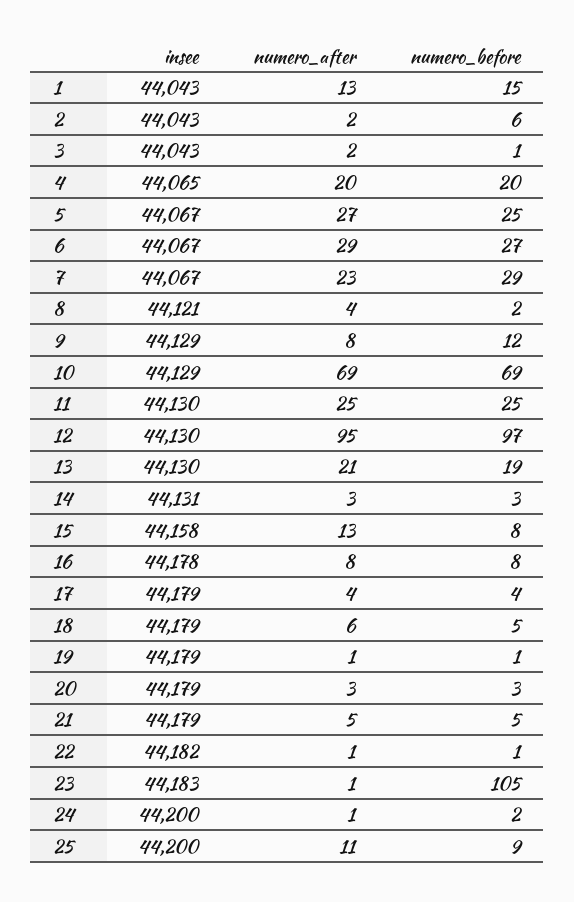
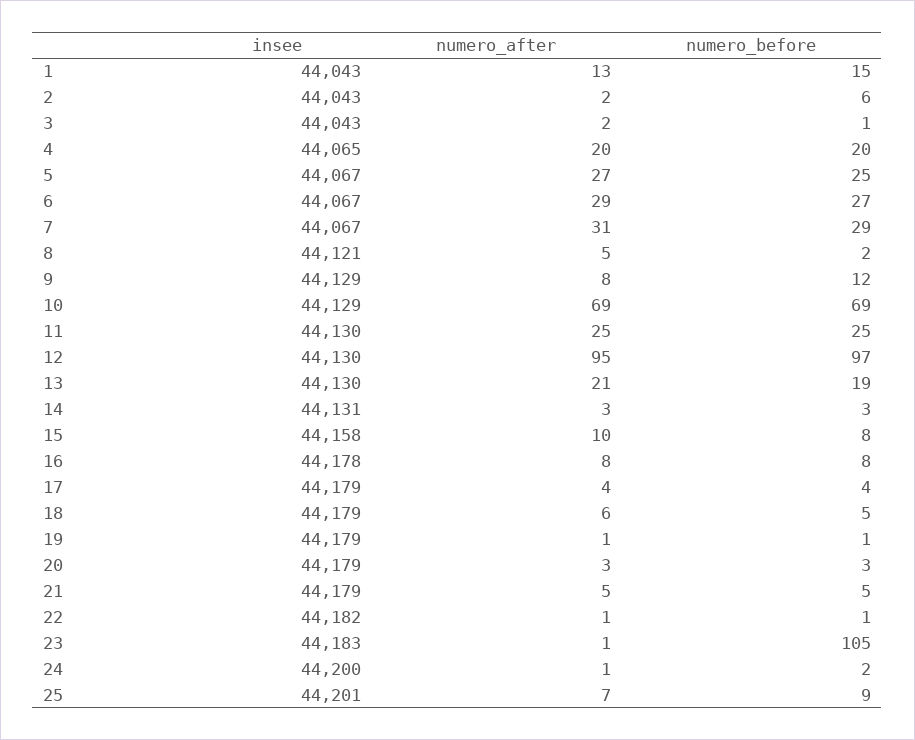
numero_after, 7: 23 -> 31
numero_after, 8: 4 -> 5
numero_after, 15: 13 -> 10
insee, 25: 44200 -> 44201
numero_after, 25: 11 -> 7

